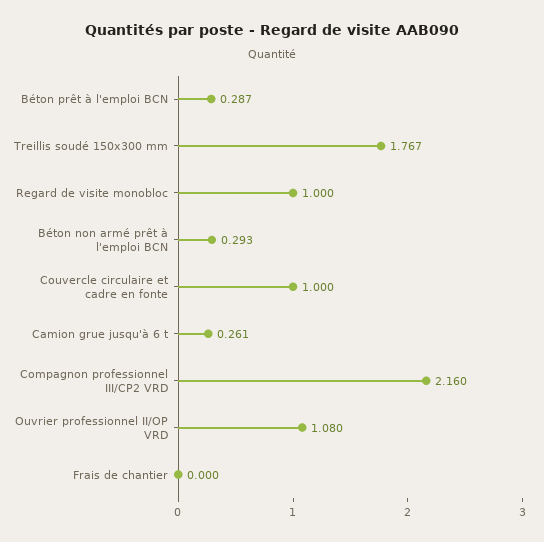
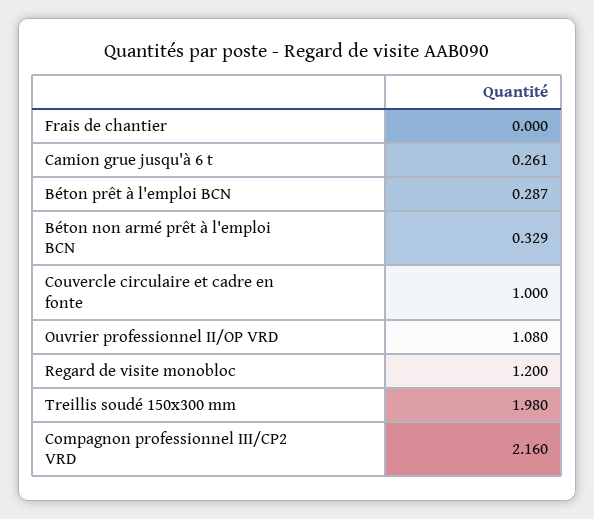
Treillis soudé 150x300 mm: 1.767 -> 1.98
Regard de visite monobloc: 1 -> 1.2
Béton non armé prêt à l'emploi BCN: 0.293 -> 0.329

